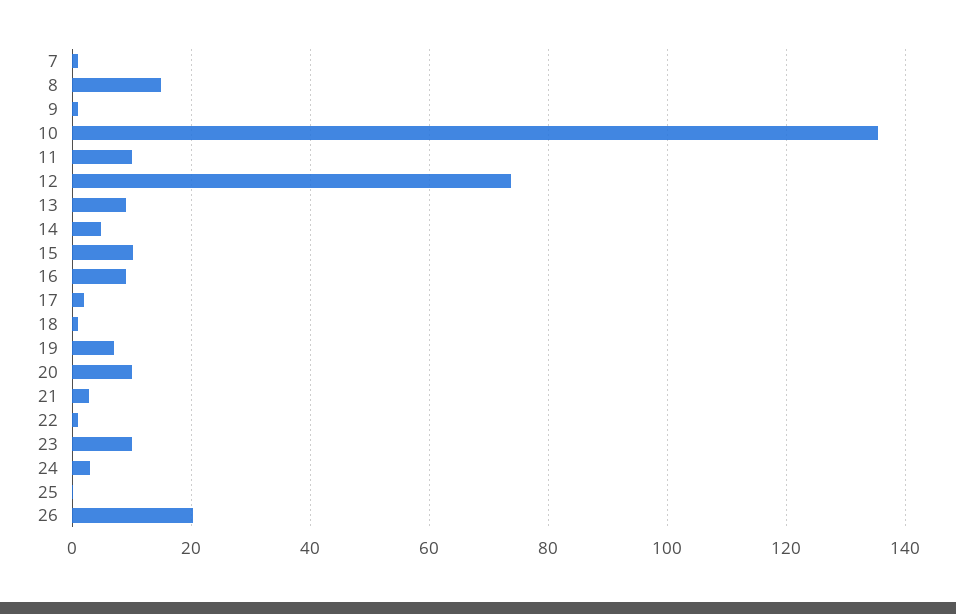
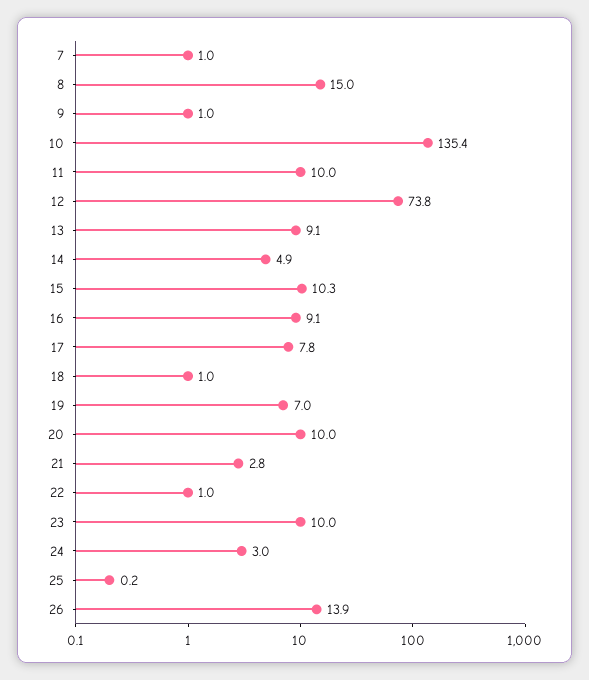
17: 2 -> 7.8
26: 20 -> 13.9

